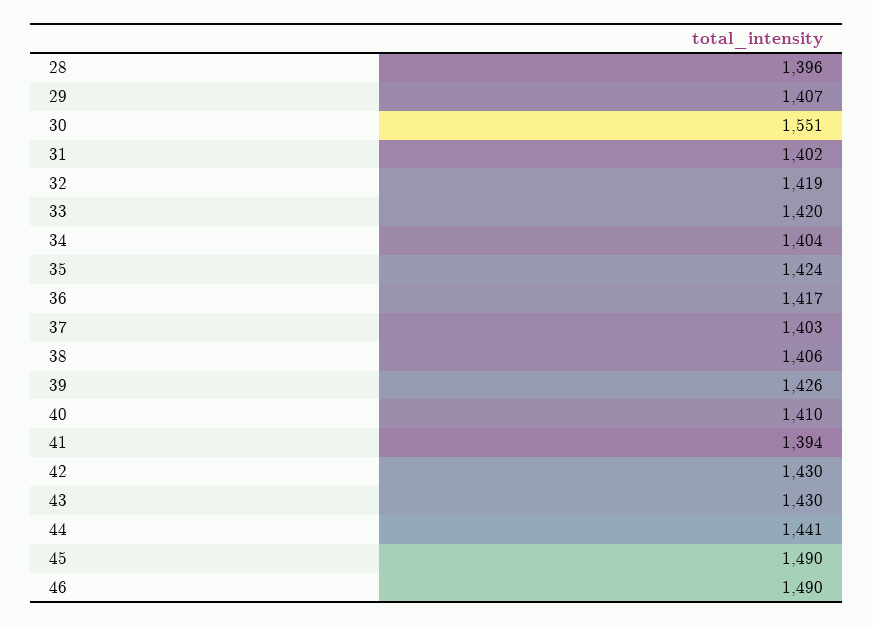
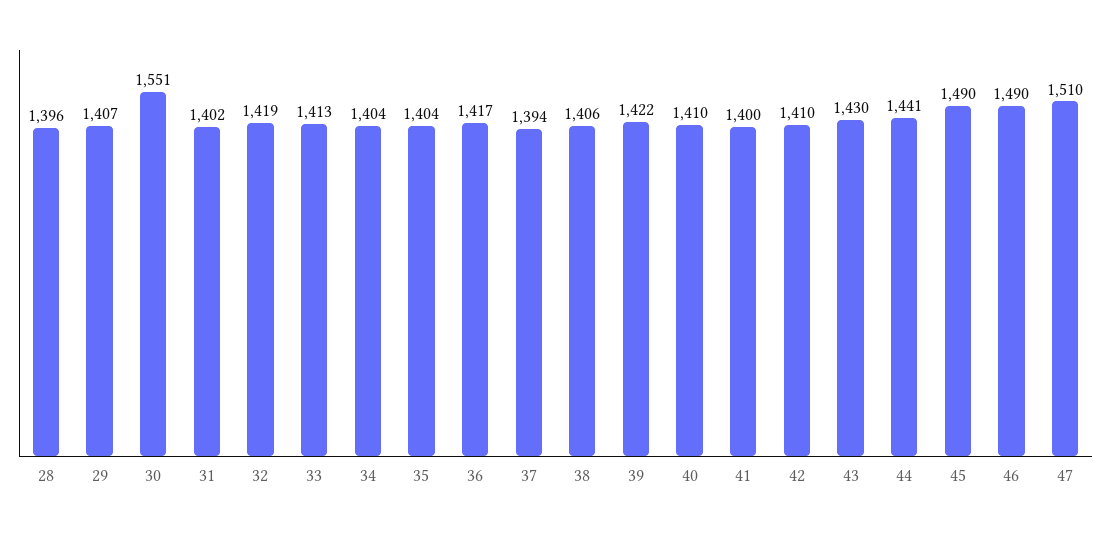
33: 1420 -> 1413
35: 1424 -> 1404
37: 1403 -> 1394
39: 1426 -> 1422
41: 1394 -> 1400
42: 1430 -> 1410
47: none -> 1510

